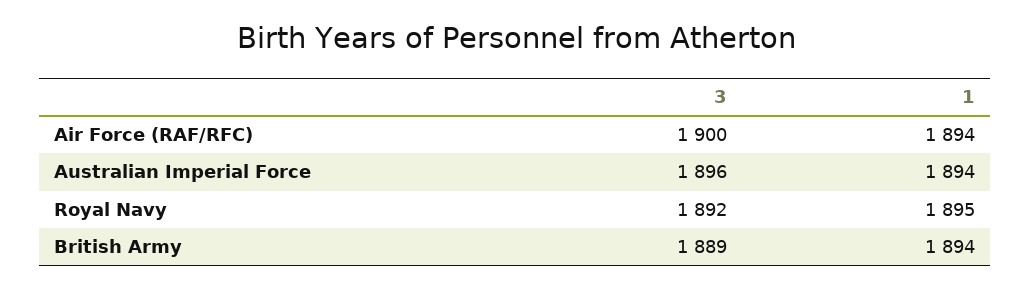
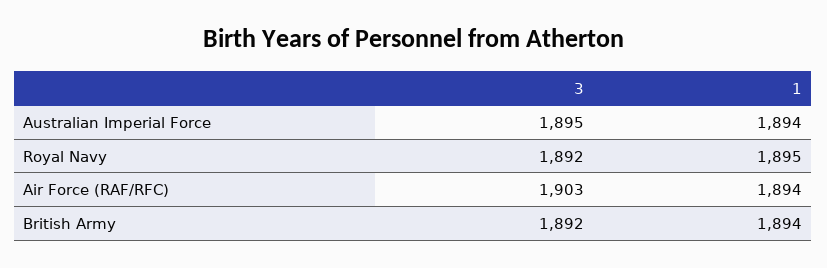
3, Air Force (RAF/RFC): 1900 -> 1903
3, Australian Imperial Force: 1896 -> 1895
3, British Army: 1889 -> 1892

